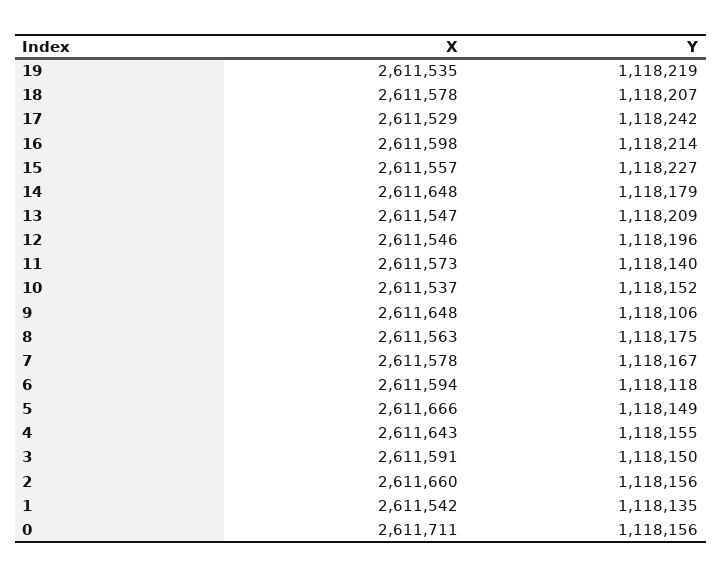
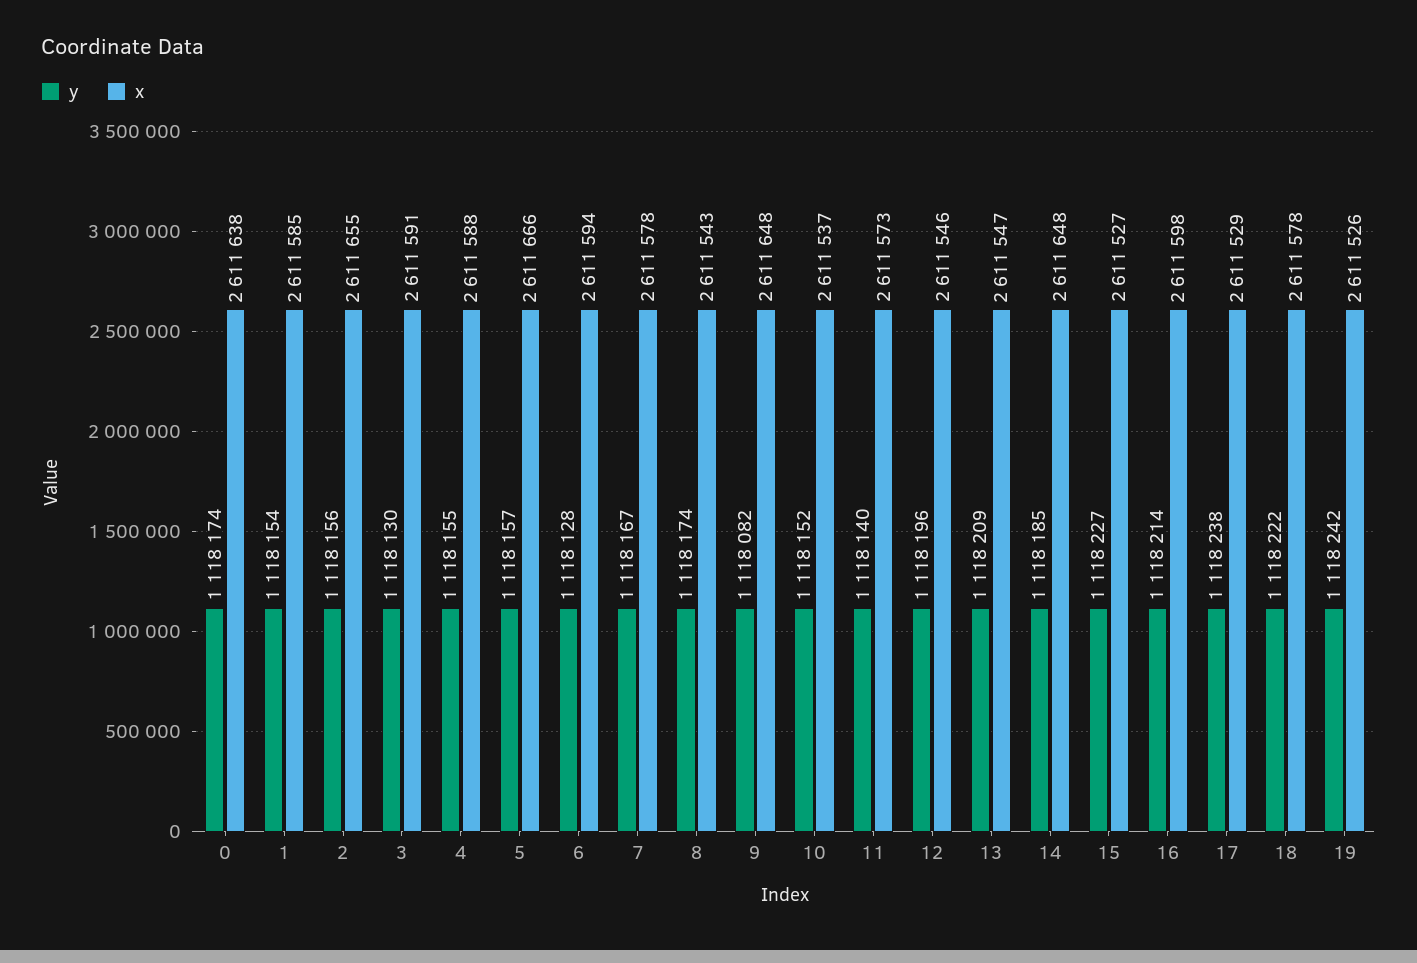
X, 19: 2611535 -> 2611526
Y, 19: 1118219 -> 1118242
Y, 18: 1118207 -> 1118222
Y, 17: 1118242 -> 1118238
X, 15: 2611557 -> 2611527
Y, 14: 1118179 -> 1118185
Y, 9: 1118106 -> 1118082
X, 8: 2611563 -> 2611543
Y, 8: 1118175 -> 1118174
Y, 6: 1118118 -> 1118128
Y, 5: 1118149 -> 1118157
X, 4: 2611643 -> 2611588
Y, 3: 1118150 -> 1118130
X, 2: 2611660 -> 2611655
X, 1: 2611542 -> 2611585
Y, 1: 1118135 -> 1118154
X, 0: 2611711 -> 2611638
Y, 0: 1118156 -> 1118174

